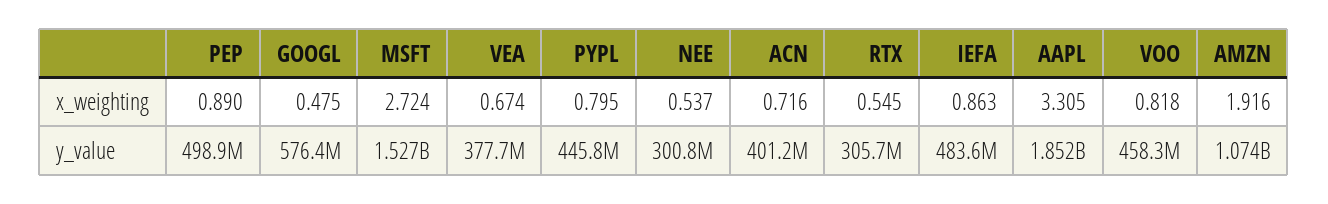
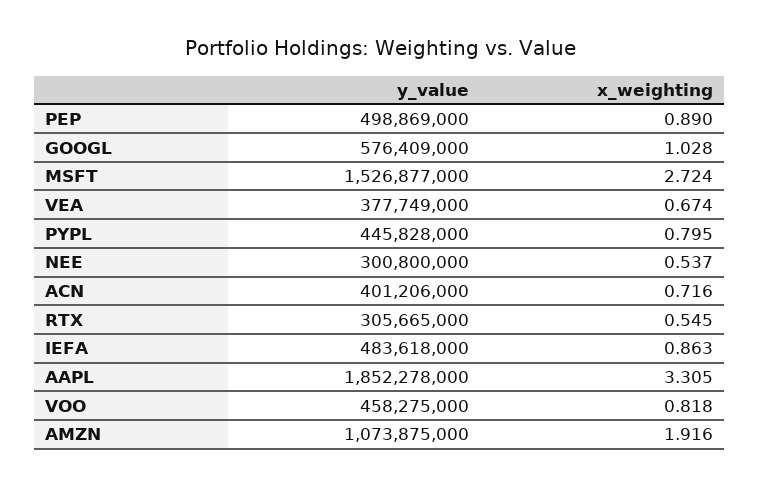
GOOGL, x_weighting: 0.475 -> 1.028

